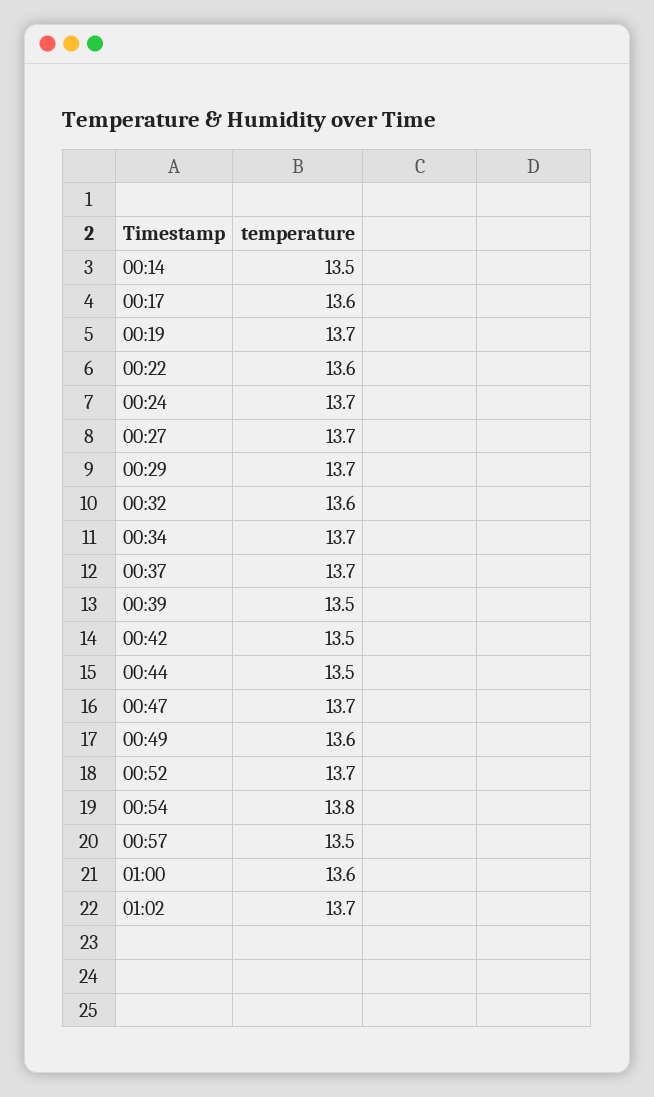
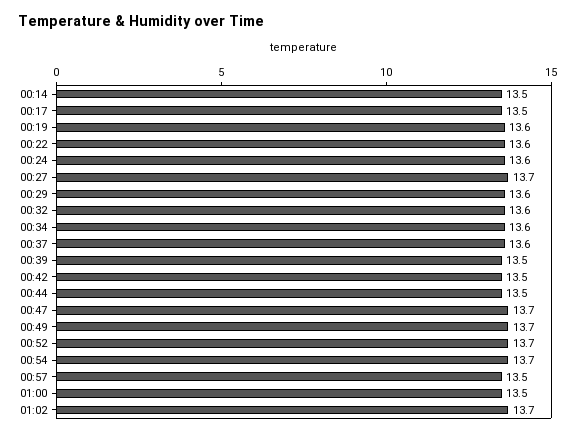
00:17: 13.6 -> 13.5
00:19: 13.7 -> 13.6
00:24: 13.7 -> 13.6
00:29: 13.7 -> 13.6
00:34: 13.7 -> 13.6
00:37: 13.7 -> 13.6
00:49: 13.6 -> 13.7
00:54: 13.8 -> 13.7
01:00: 13.6 -> 13.5

